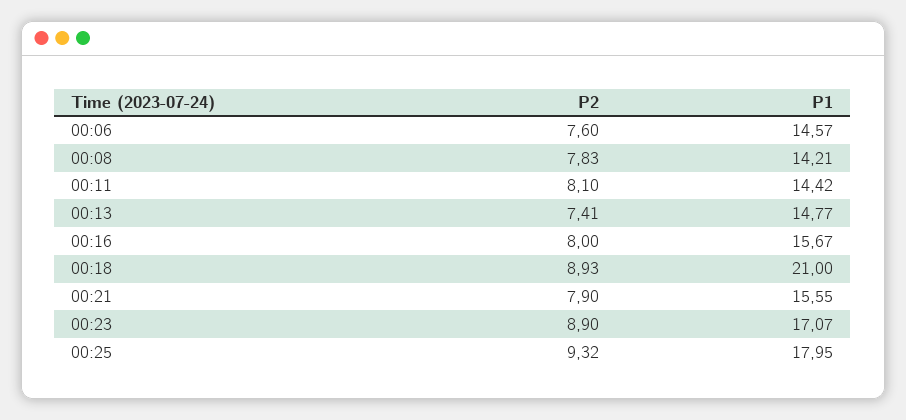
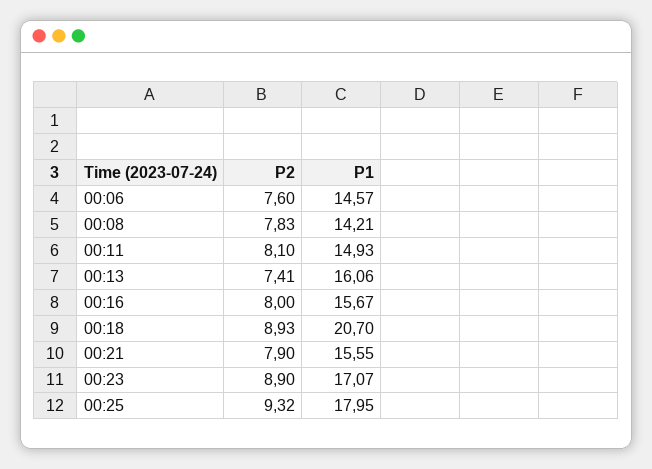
P1, 00:11: 14.42 -> 14.93
P1, 00:13: 14.77 -> 16.06
P1, 00:18: 21 -> 20.7

